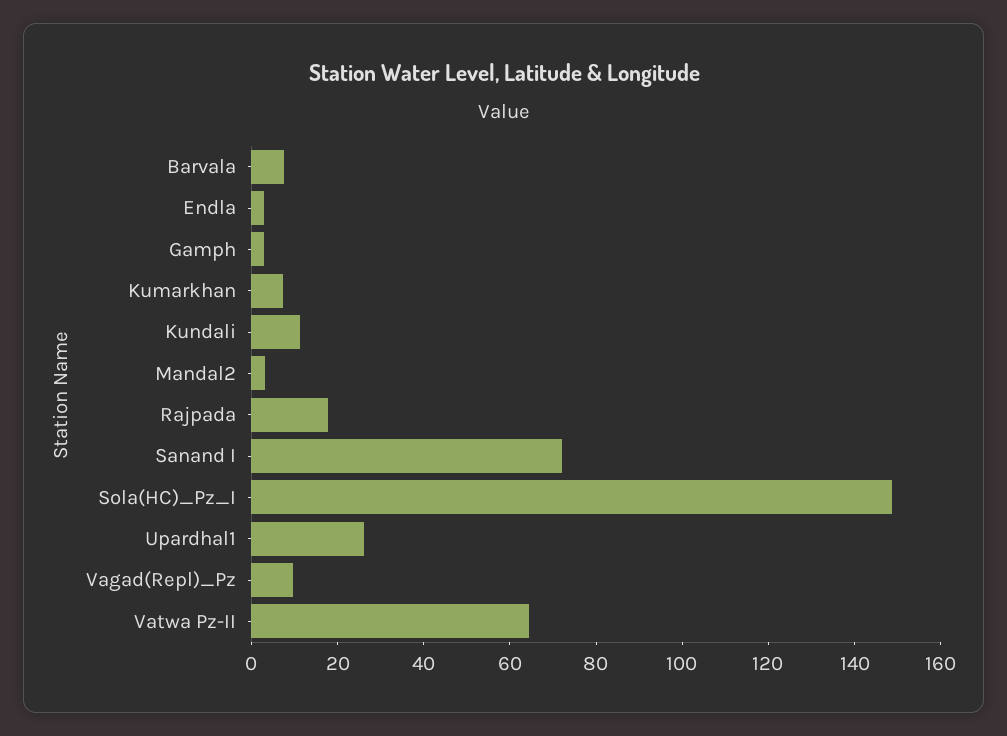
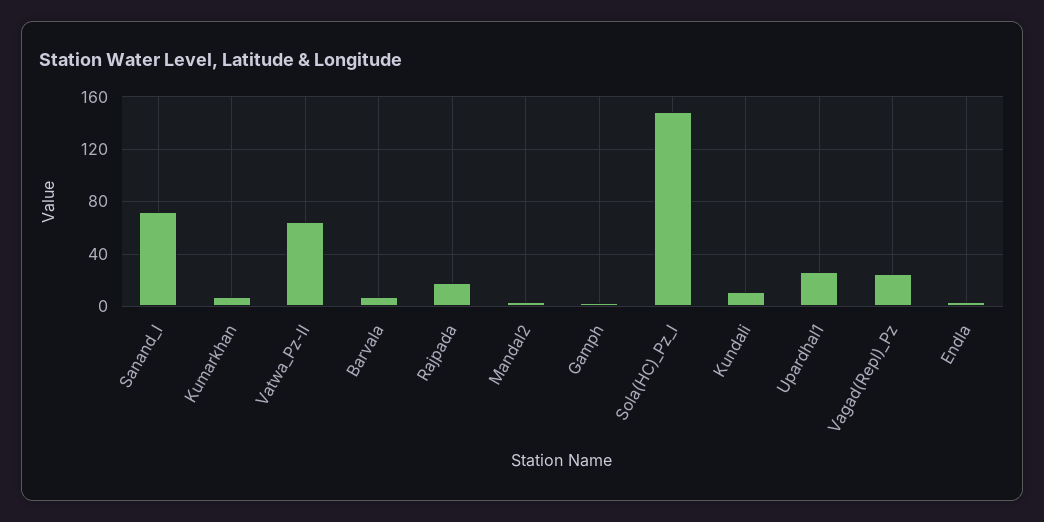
Vagad(Repl)_Pz: 10 -> 25

